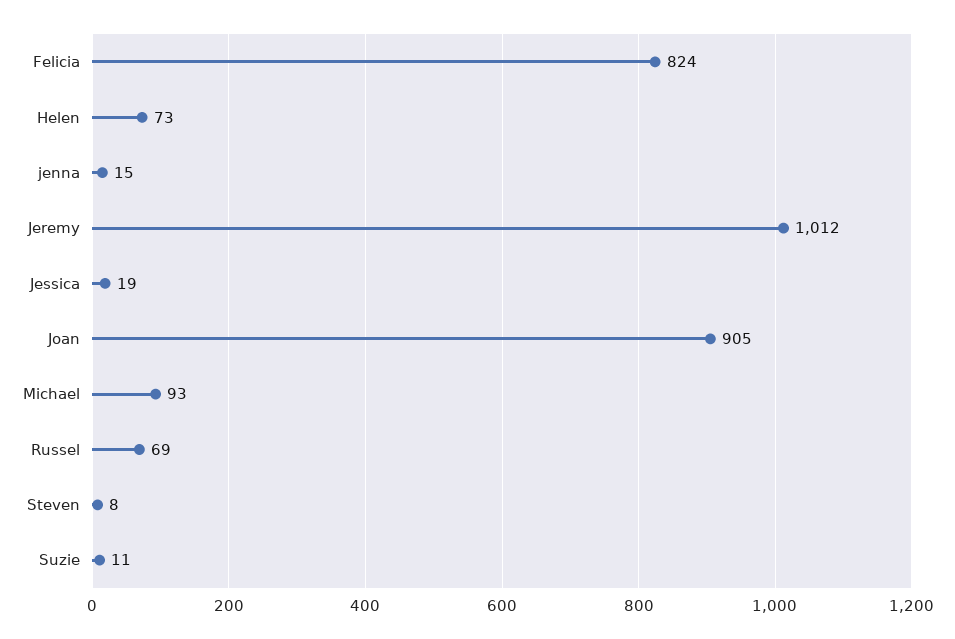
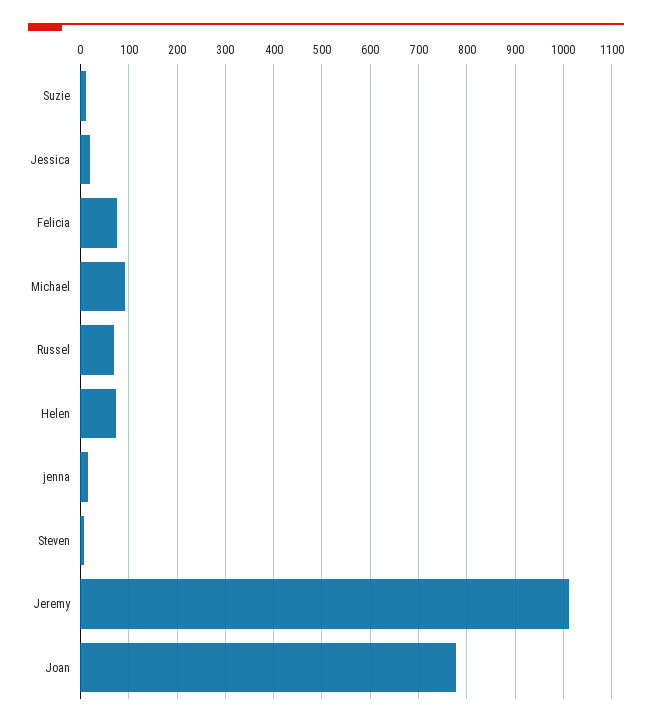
Felicia: 824 -> 80
Joan: 905 -> 780

